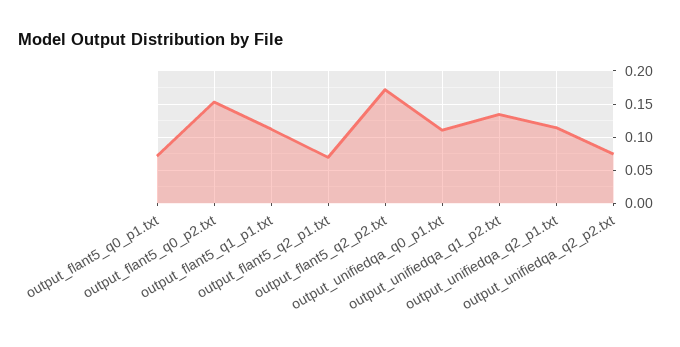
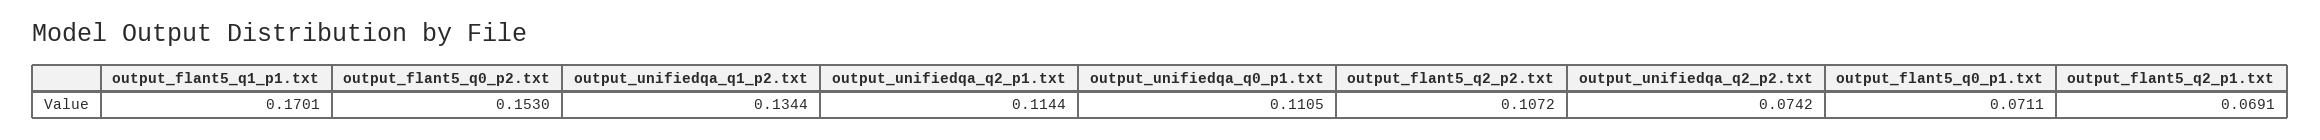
output_flant5_q1_p1.txt: 0.11 -> 0.1701
output_flant5_q2_p2.txt: 0.17 -> 0.1072

